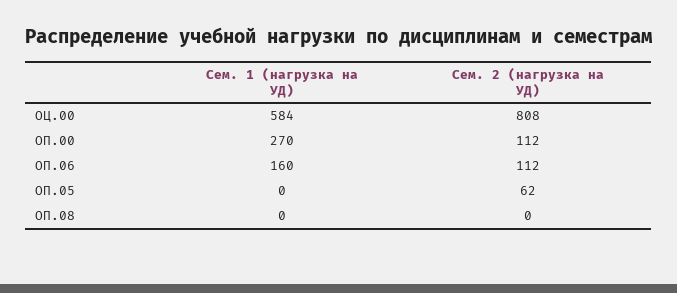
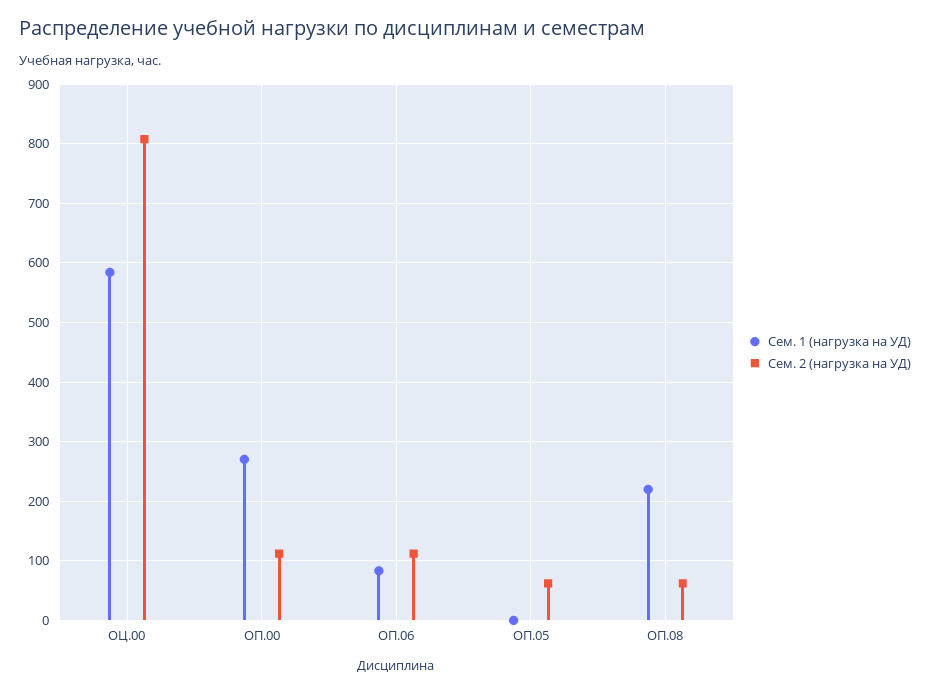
Сем. 1 (нагрузка на УД), ОП.06: 160 -> 80
Сем. 1 (нагрузка на УД), ОП.08: 0 -> 220
Сем. 2 (нагрузка на УД), ОП.08: 0 -> 60

